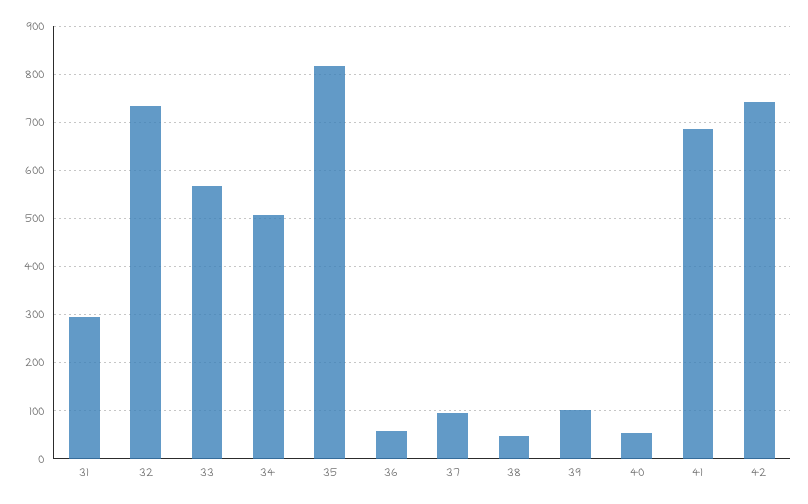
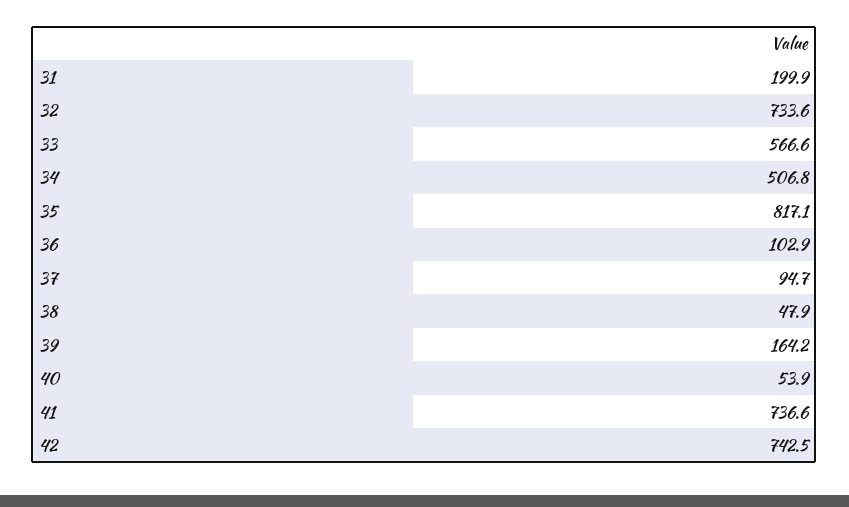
31: 300 -> 199.9
36: 60 -> 102.9
39: 100 -> 164.2
41: 680 -> 736.6

